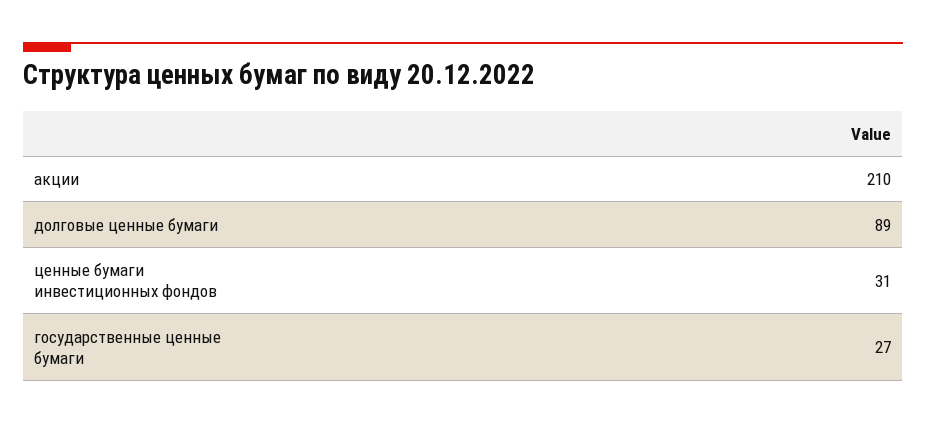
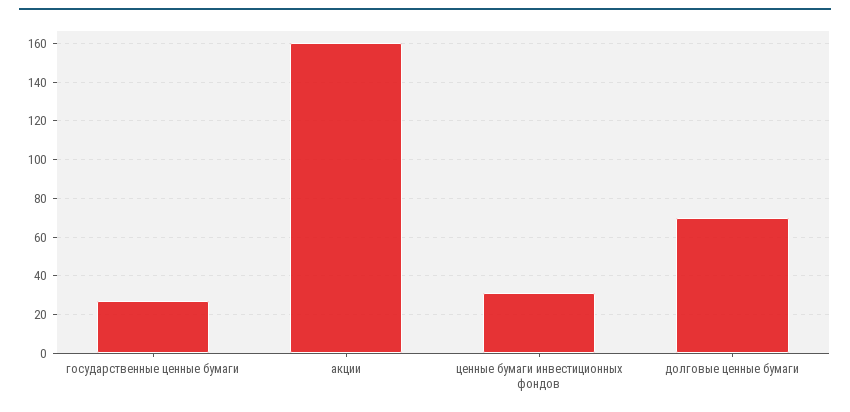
акции: 210 -> 160
долговые ценные бумаги: 89 -> 70

